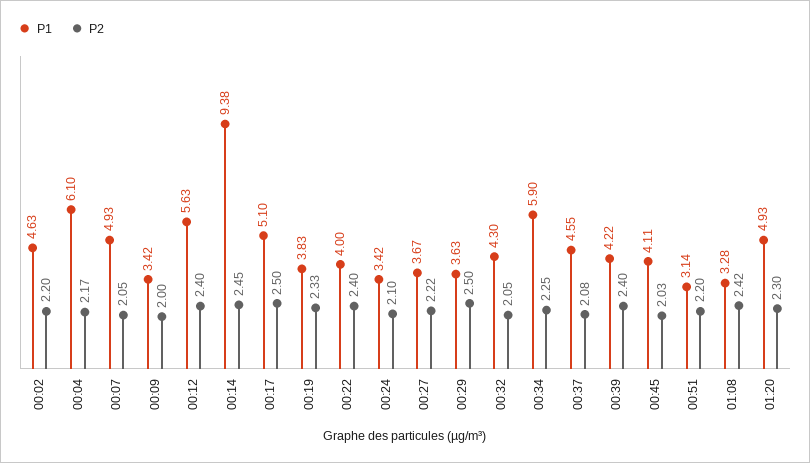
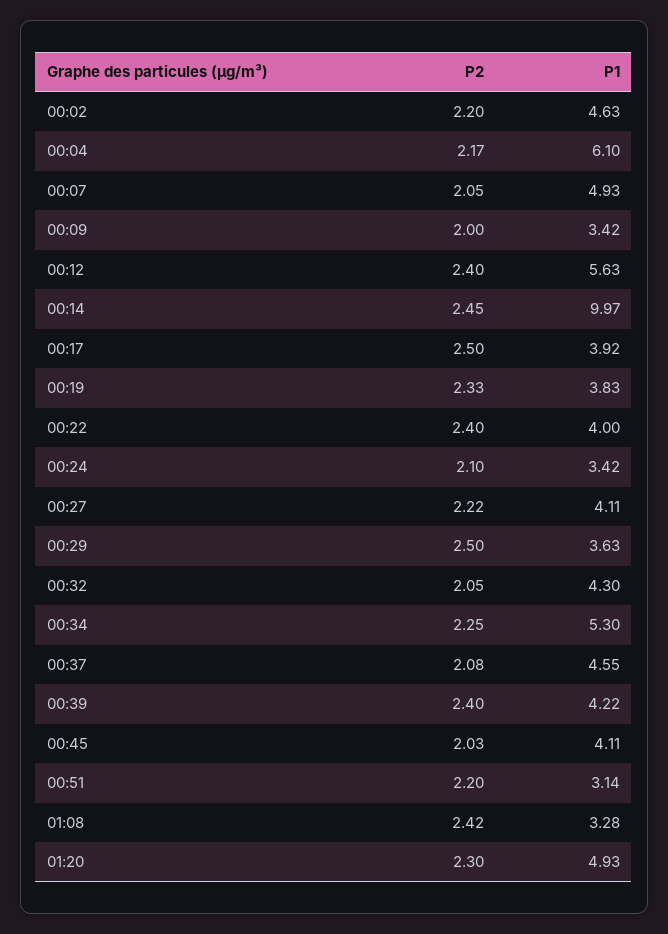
P1, 00:14: 9.38 -> 9.97
P1, 00:17: 5.1 -> 3.92
P1, 00:27: 3.67 -> 4.11
P1, 00:34: 5.9 -> 5.3

